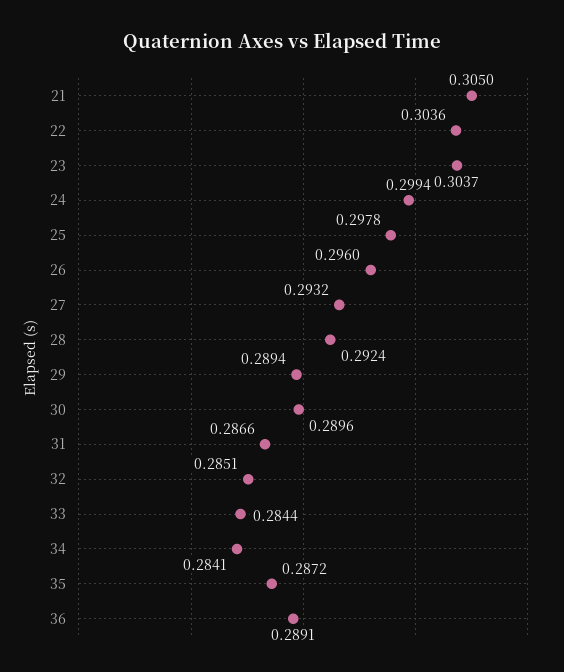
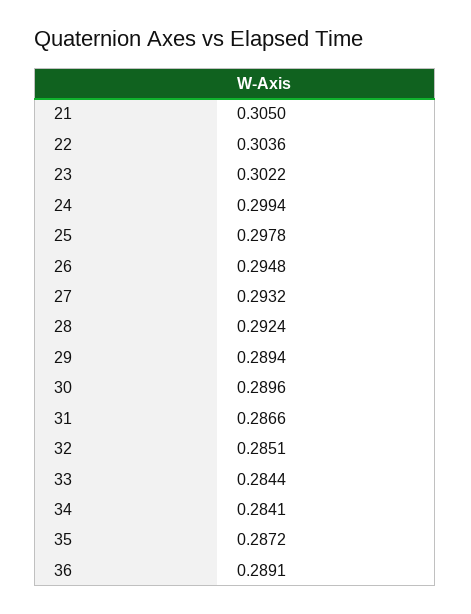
23: 0.3037 -> 0.3022
26: 0.296 -> 0.2948

